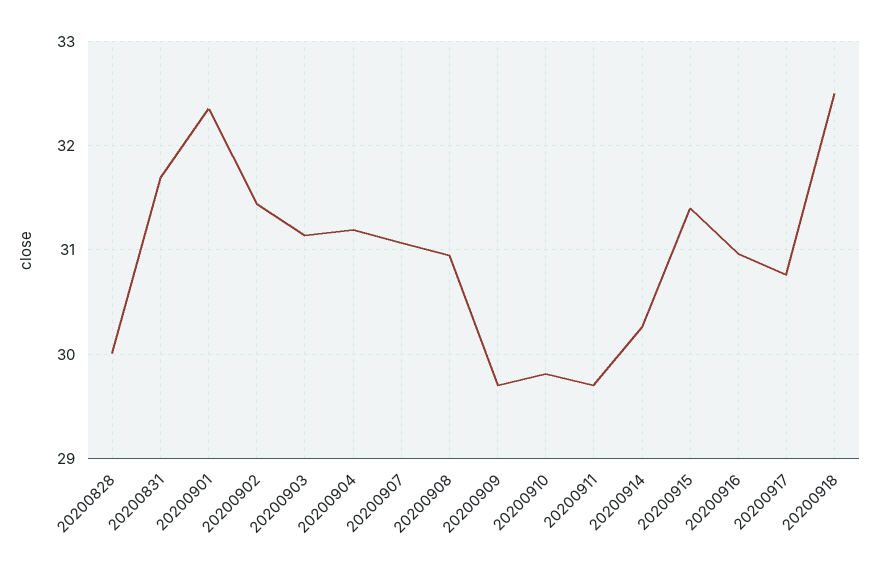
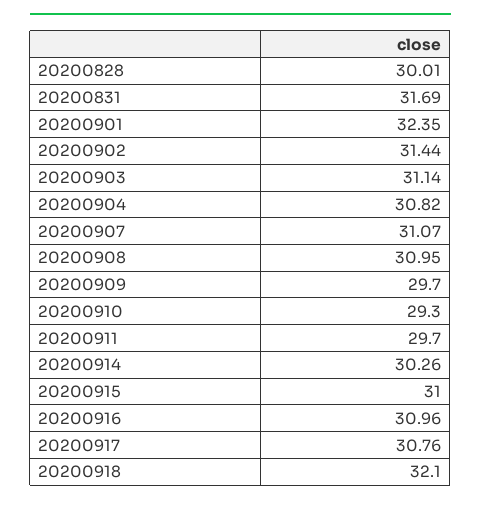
20200904: 31.2 -> 30.82
20200910: 29.8 -> 29.3
20200915: 31.4 -> 31
20200918: 32.5 -> 32.1

